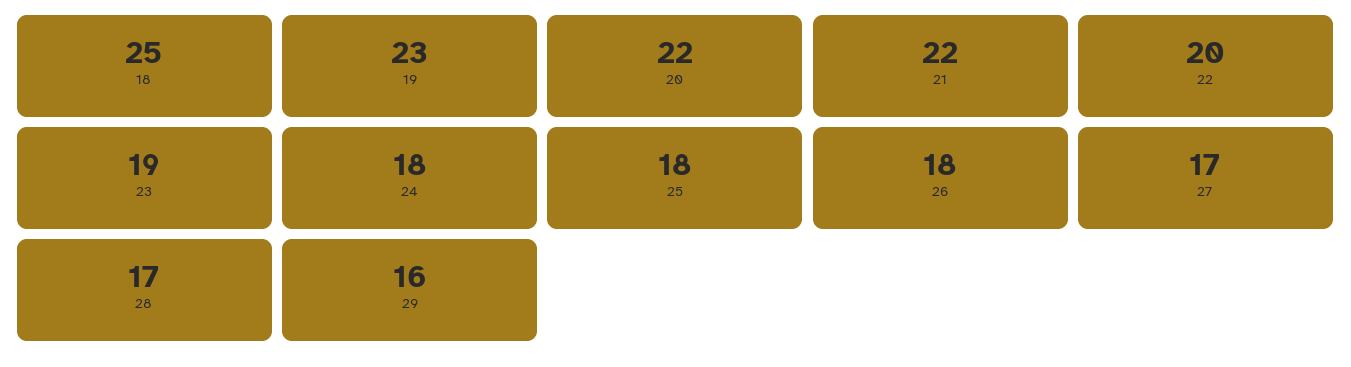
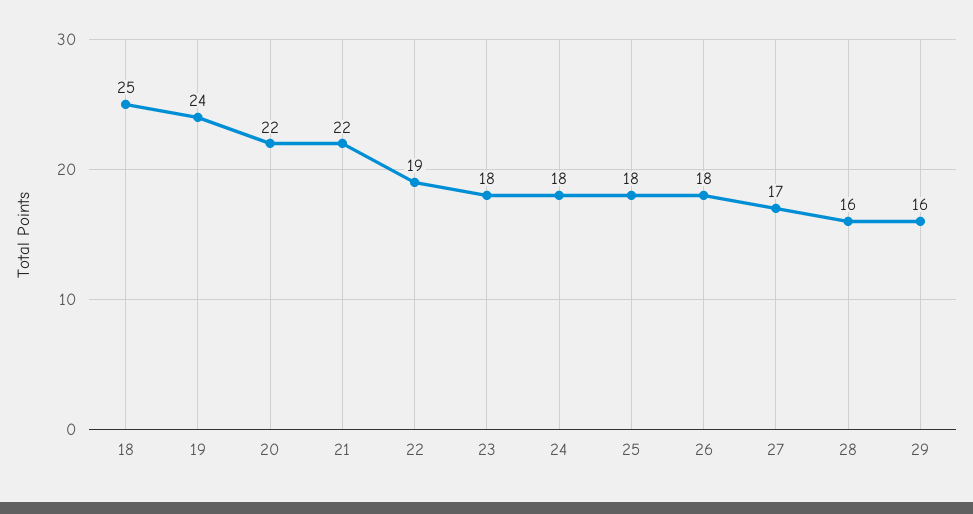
19: 23 -> 24
22: 20 -> 19
23: 19 -> 18
28: 17 -> 16

